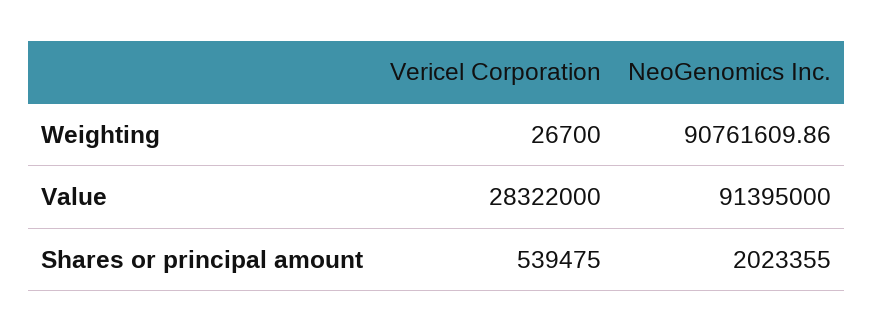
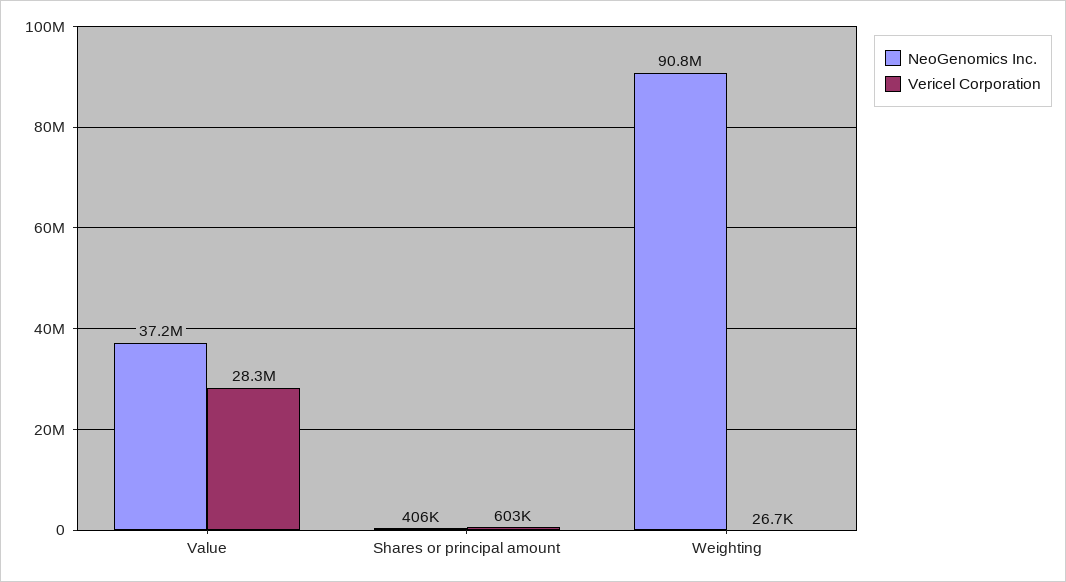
NeoGenomics Inc., Value: 91395000 -> 37200000
Vericel Corporation, Shares or principal amount: 539475 -> 603000
NeoGenomics Inc., Shares or principal amount: 2023355 -> 406000

